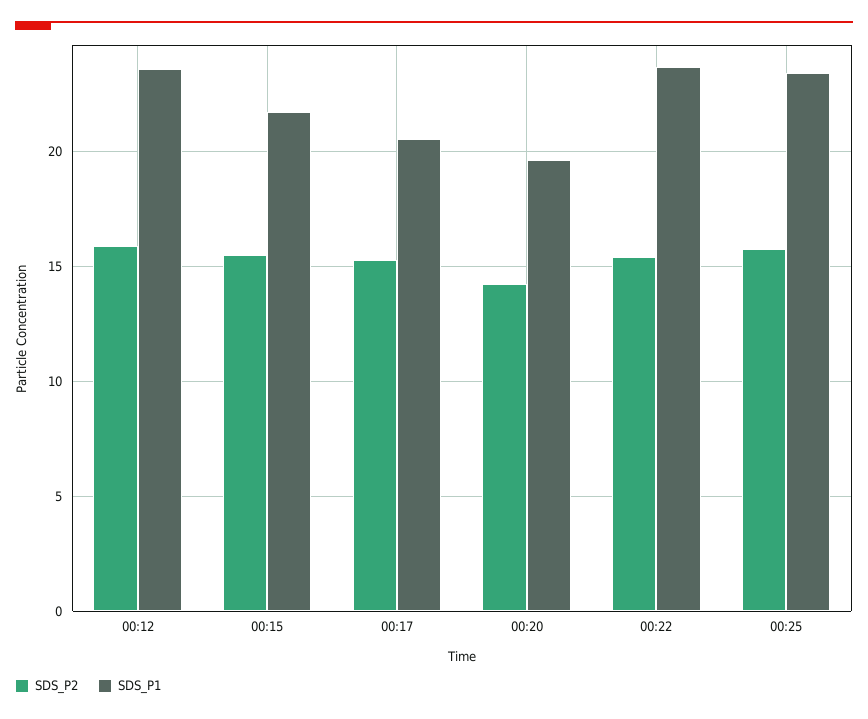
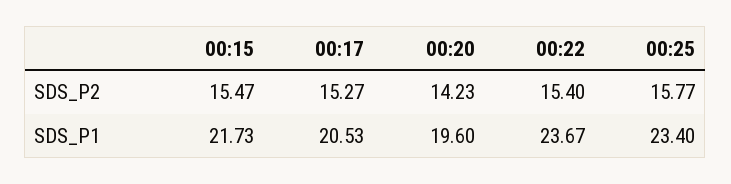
SDS_P2, 00:12: 16 -> none
SDS_P1, 00:12: 23.5 -> none

